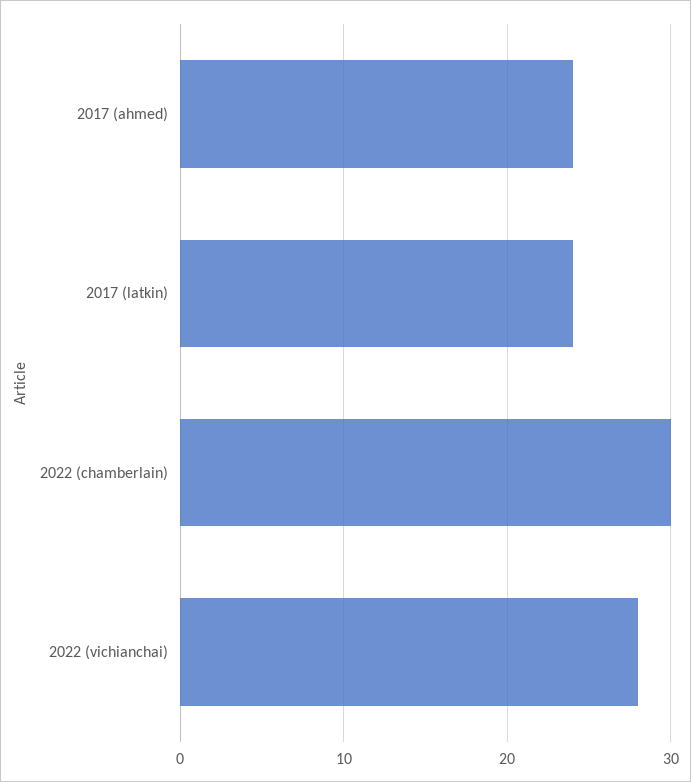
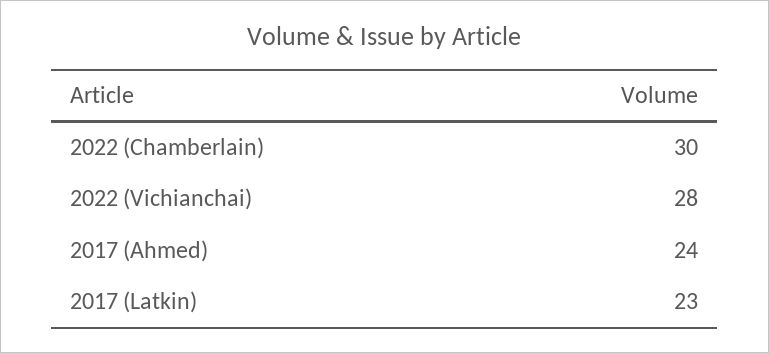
2017 (latkin): 24 -> 23

